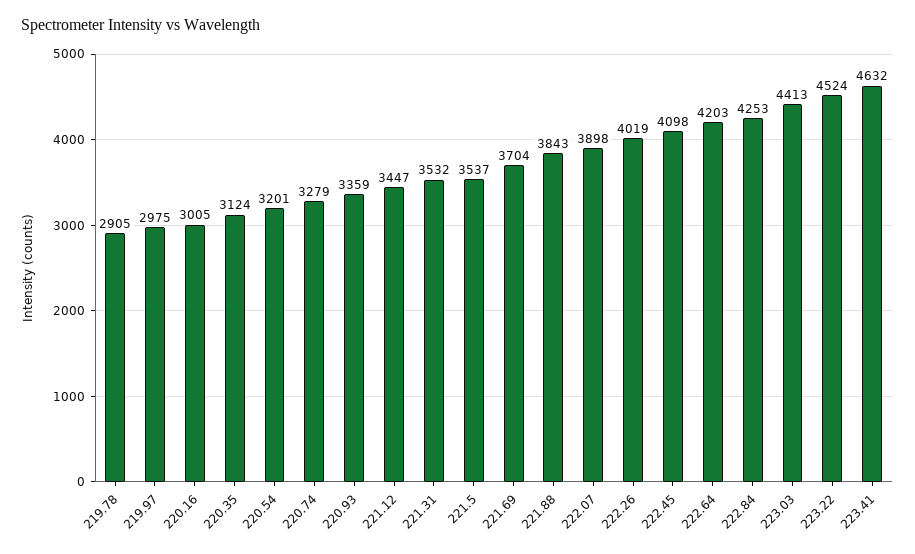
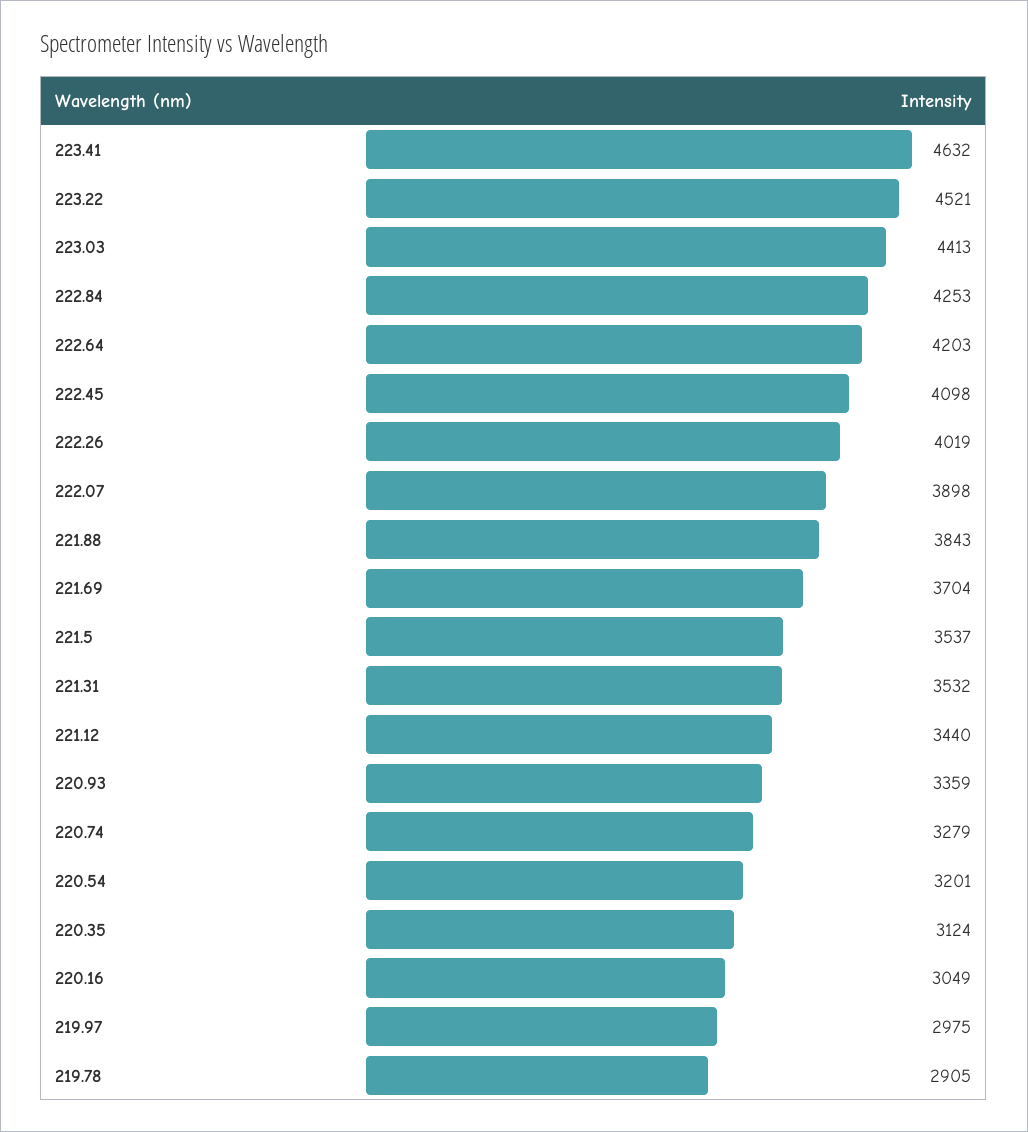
220.16: 3005 -> 3049
221.12: 3447 -> 3440
223.22: 4524 -> 4521

